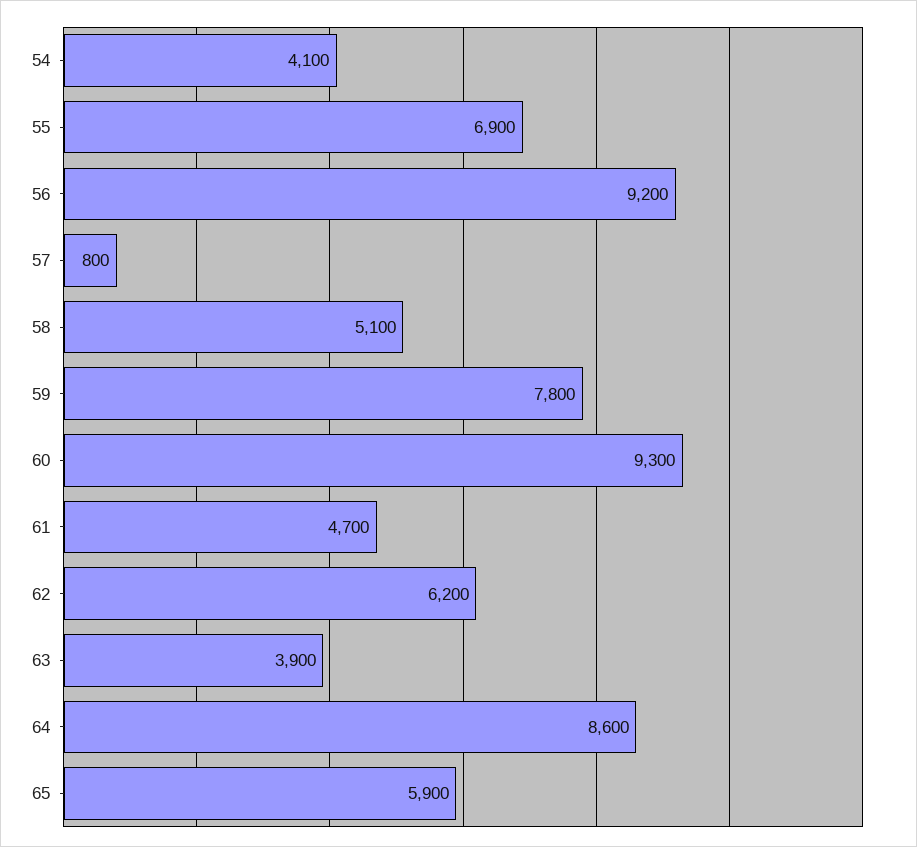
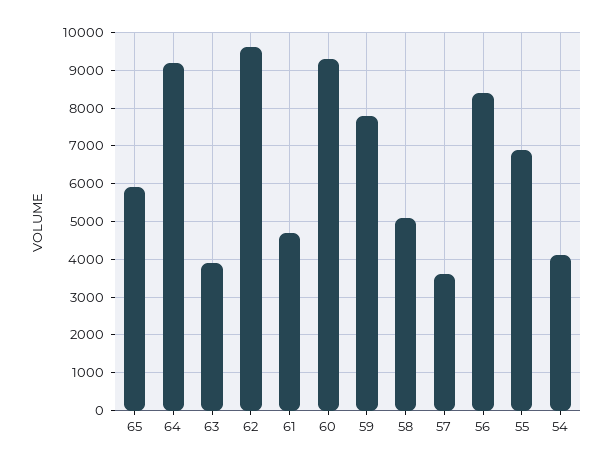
56: 9200 -> 8400
57: 800 -> 3600
62: 6200 -> 9600
64: 8600 -> 9200

